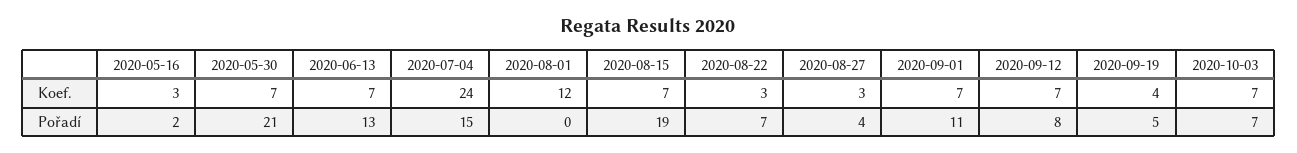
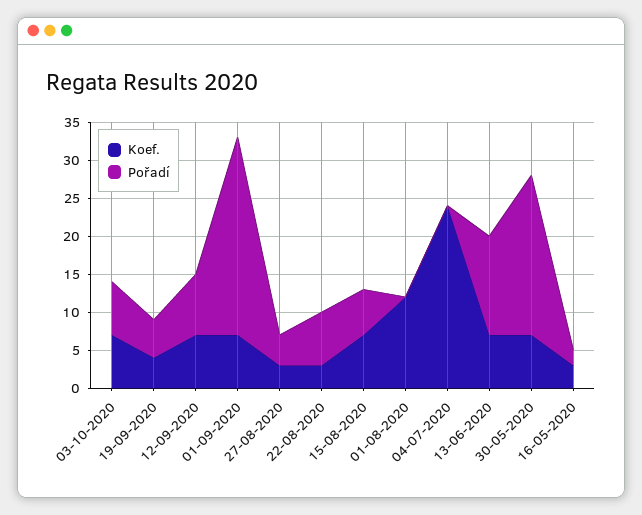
Pořadí, 2020-07-04: 15 -> 0
Pořadí, 2020-08-15: 19 -> 5
Pořadí, 2020-09-01: 11 -> 25

